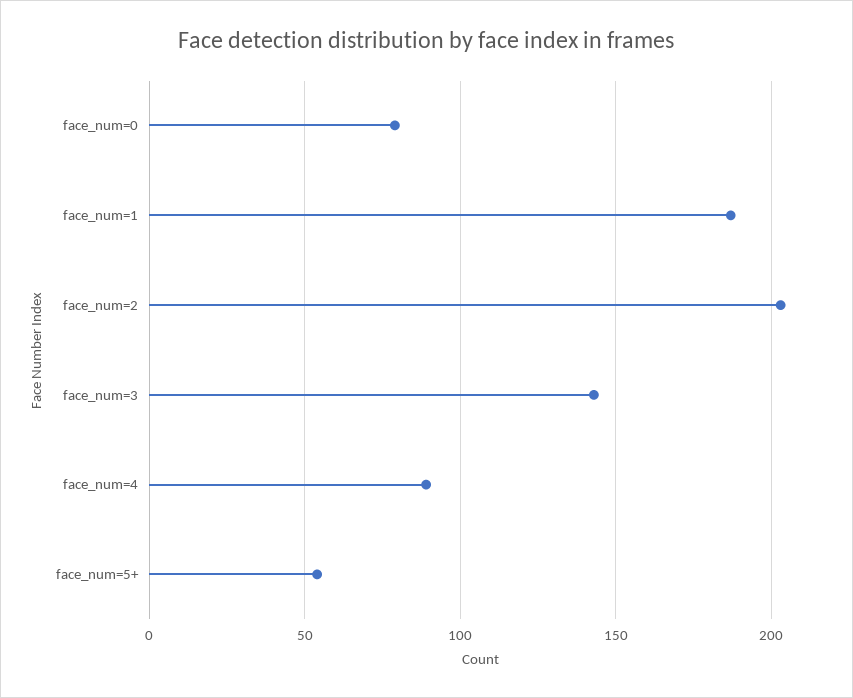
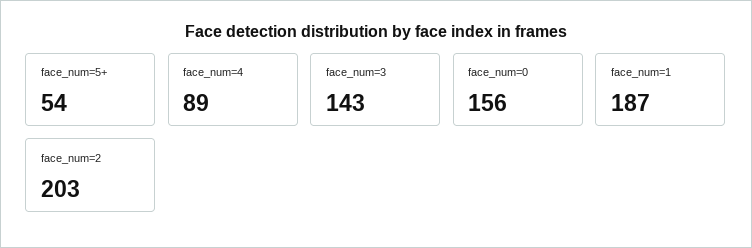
face_num=0: 80 -> 156

